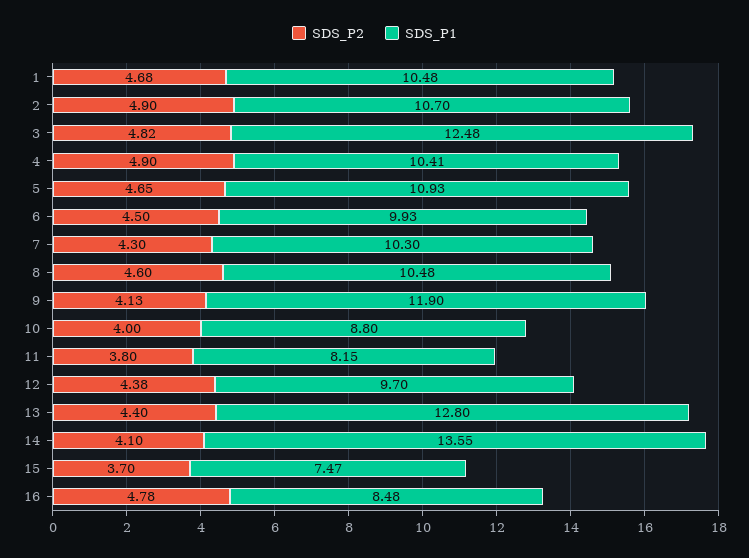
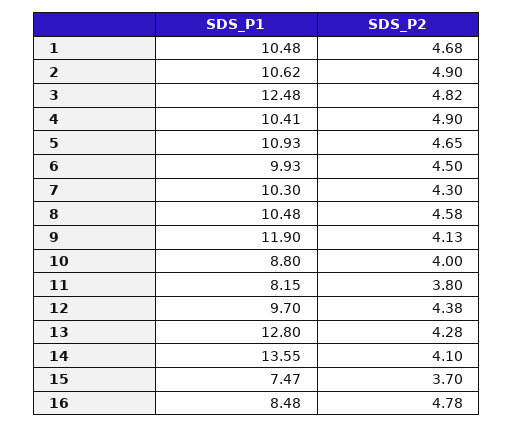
SDS_P1, 2: 10.7 -> 10.62
SDS_P2, 8: 4.6 -> 4.58
SDS_P2, 13: 4.4 -> 4.28

